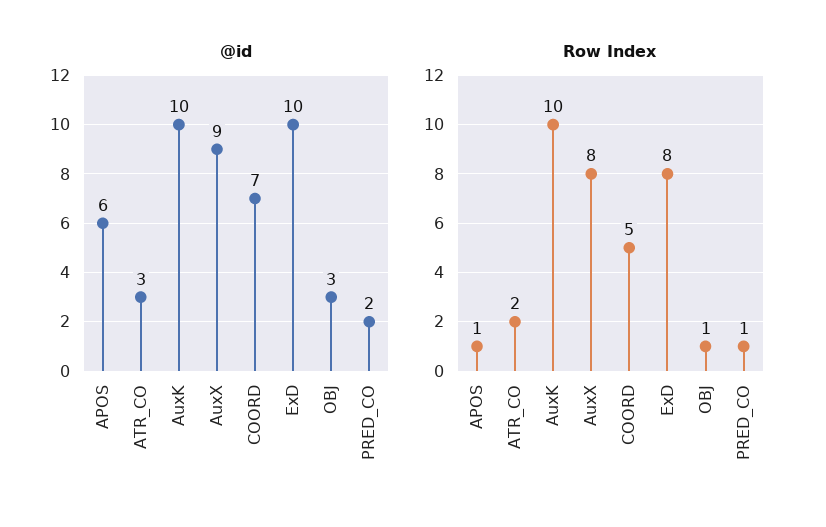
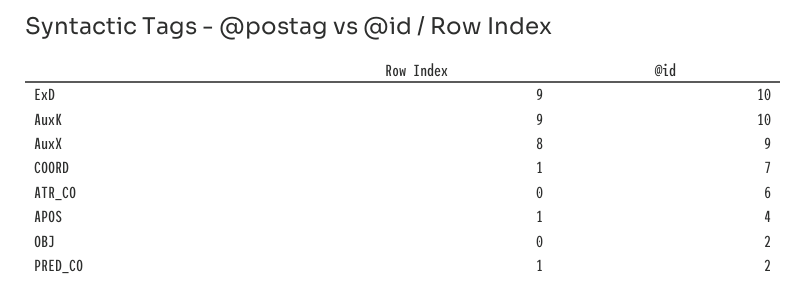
@id, APOS: 6 -> 4
@id, ATR_CO: 3 -> 6
@id, OBJ: 3 -> 2
Row Index, ATR_CO: 2 -> 0
Row Index, AuxK: 10 -> 9
Row Index, COORD: 5 -> 1
Row Index, ExD: 8 -> 9
Row Index, OBJ: 1 -> 0

